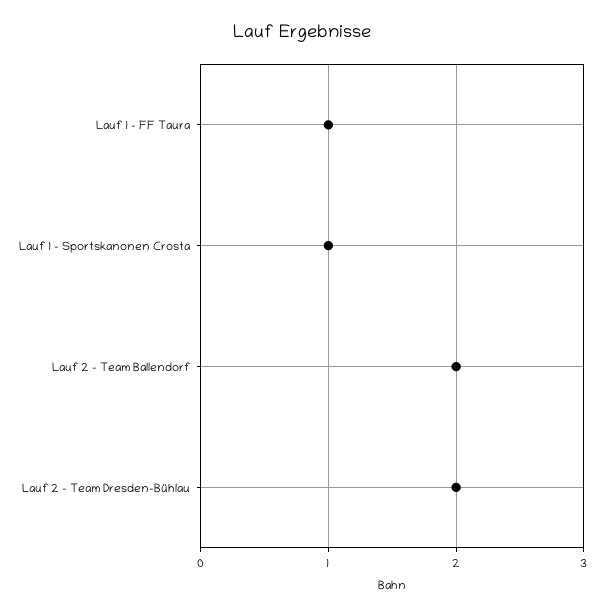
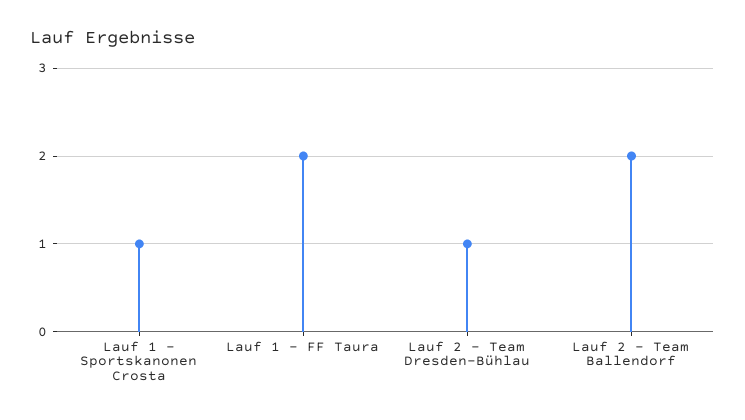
Lauf 1 - FF Taura: 1 -> 2
Lauf 2 - Team Dresden-Bühlau: 2 -> 1

